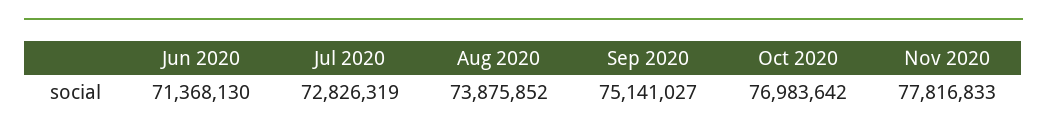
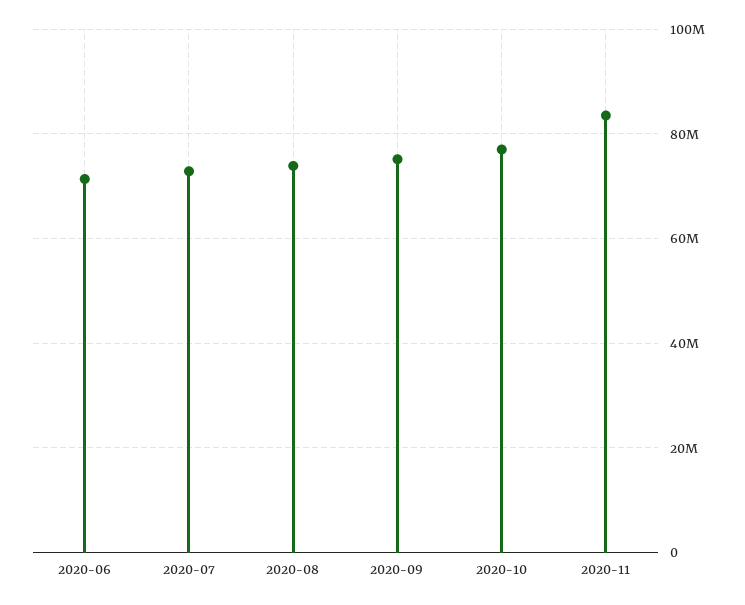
Nov 2020: 77816833 -> 84000000

